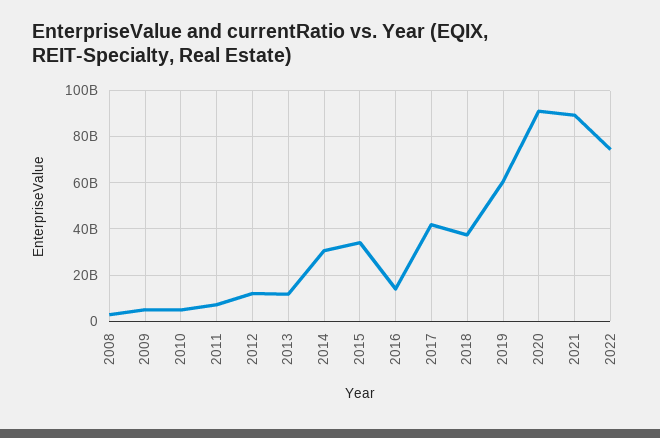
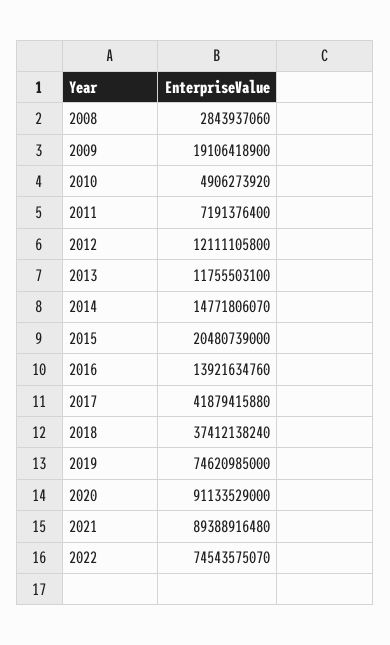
2009: 5000000000 -> 19106418900
2014: 30000000000 -> 14771806070
2015: 35000000000 -> 20480739000
2019: 60000000000 -> 74620985000

